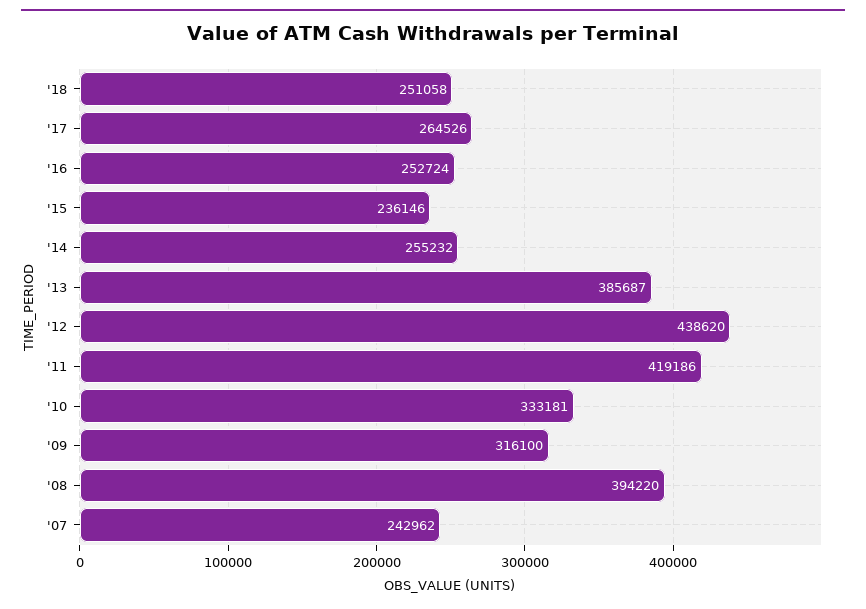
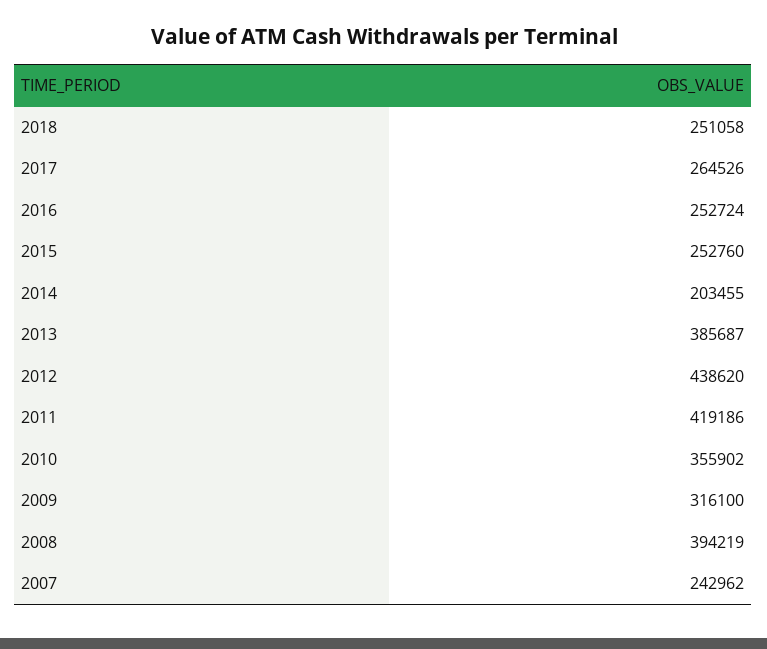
'15: 236146 -> 252760
'14: 255232 -> 203455
'10: 333181 -> 355902
'08: 394220 -> 394219

